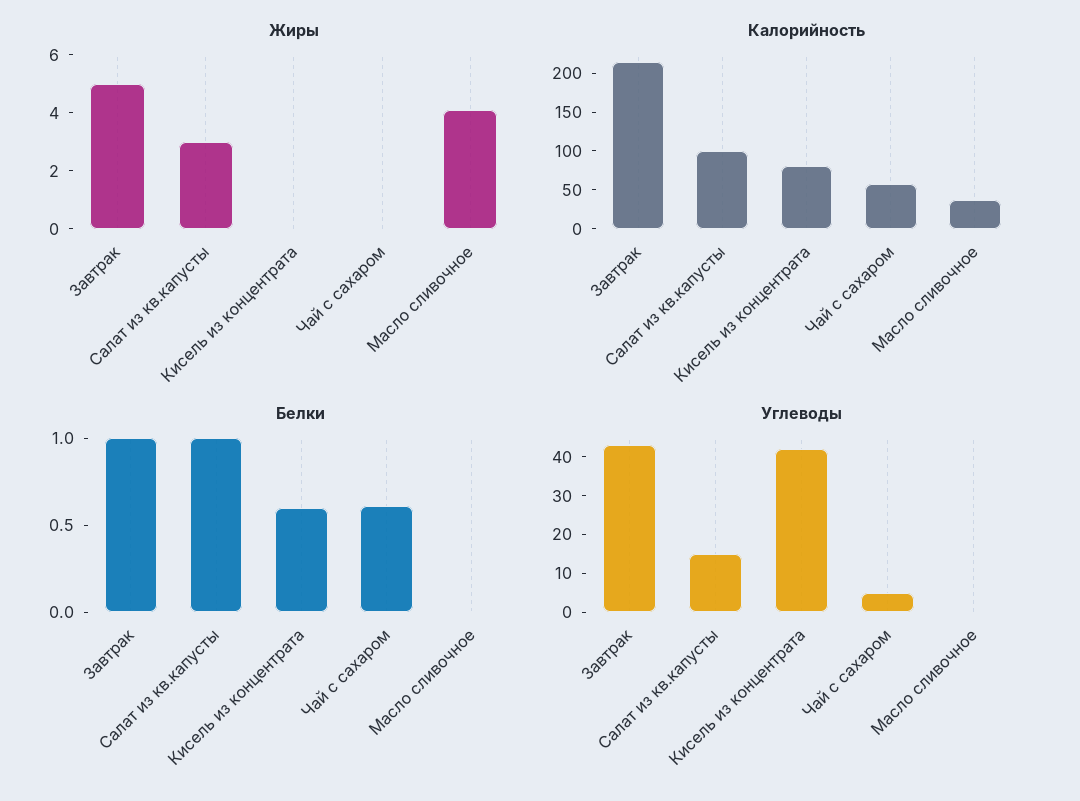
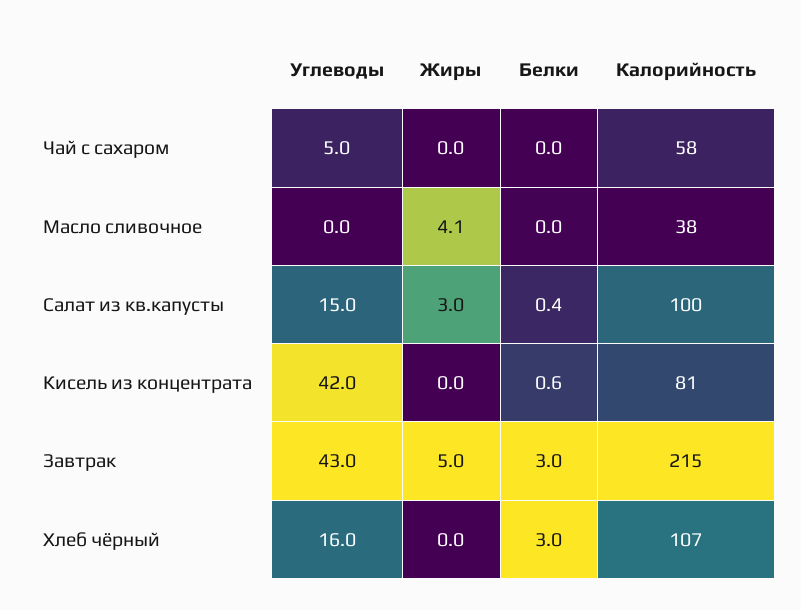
Белки, Завтрак: 1 -> 3
Белки, Салат из кв.капусты: 1 -> 0.4
Белки, Чай с сахаром: 0.6 -> 0
Углеводы, Хлеб чёрный: none -> 16
Жиры, Хлеб чёрный: none -> 0
Белки, Хлеб чёрный: none -> 3
Калорийность, Хлеб чёрный: none -> 107

